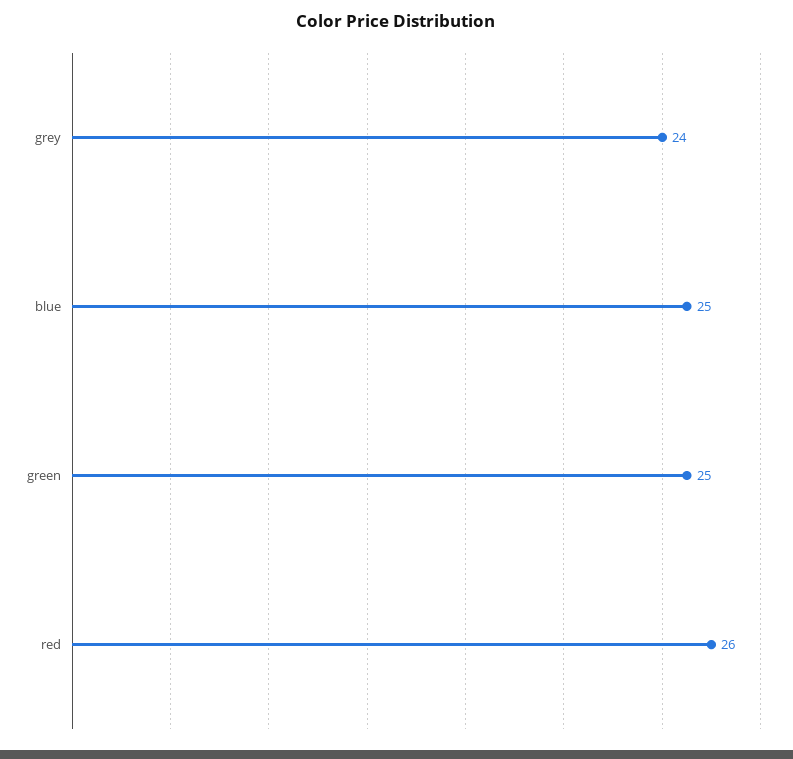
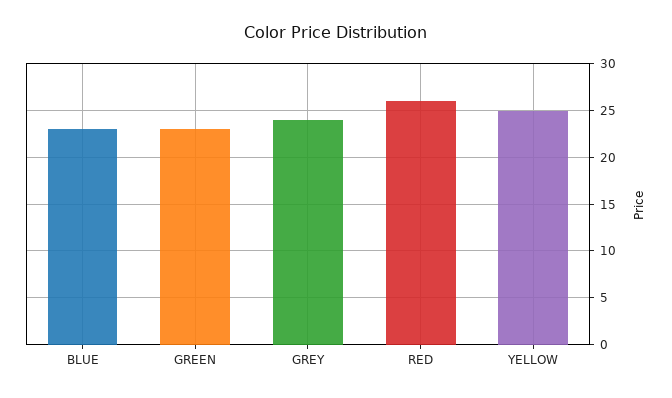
blue: 25 -> 23
green: 25 -> 23
YELLOW: none -> 25

